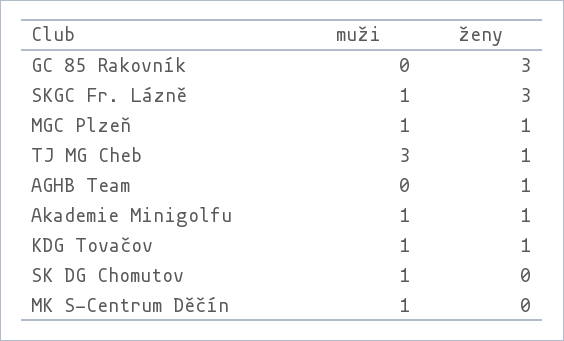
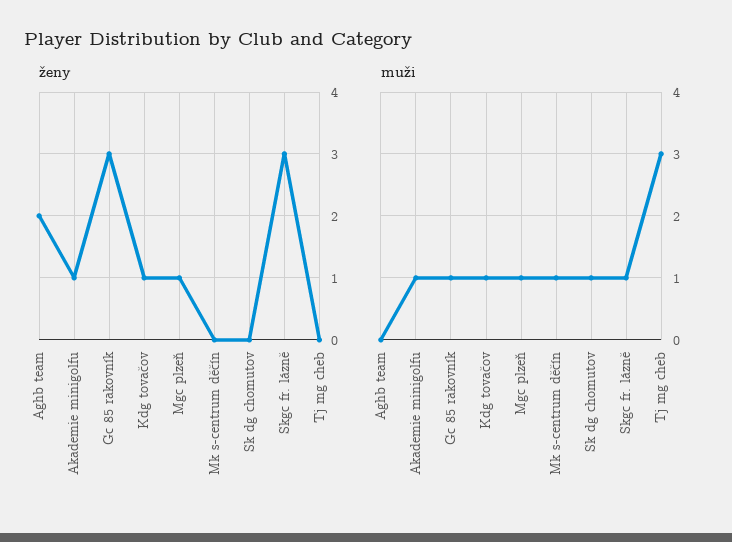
muži, GC 85 Rakovník: 0 -> 1
ženy, TJ MG Cheb: 1 -> 0
ženy, AGHB Team: 1 -> 2

